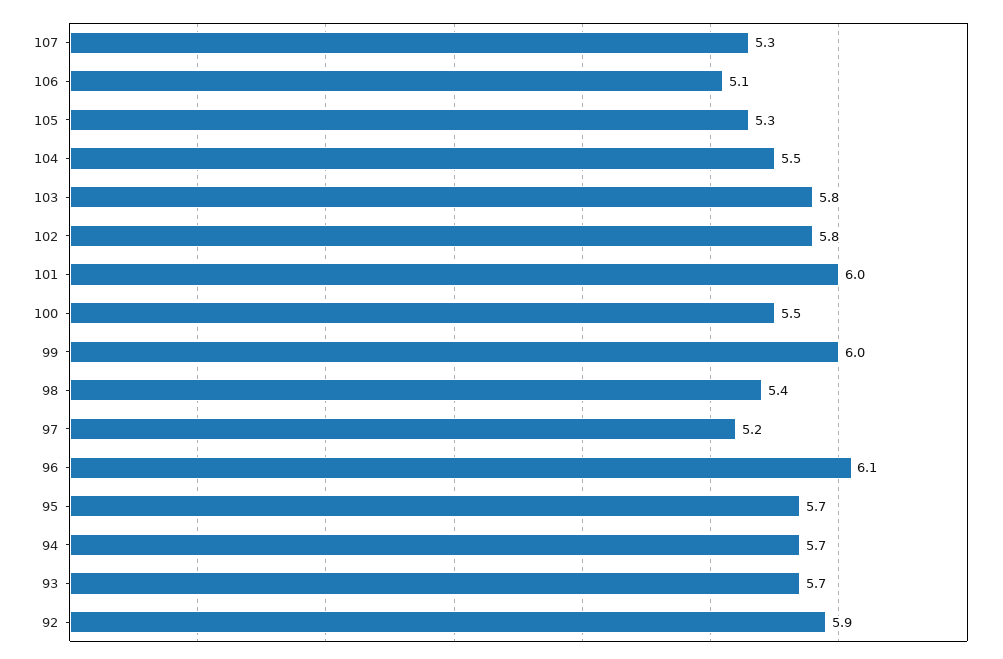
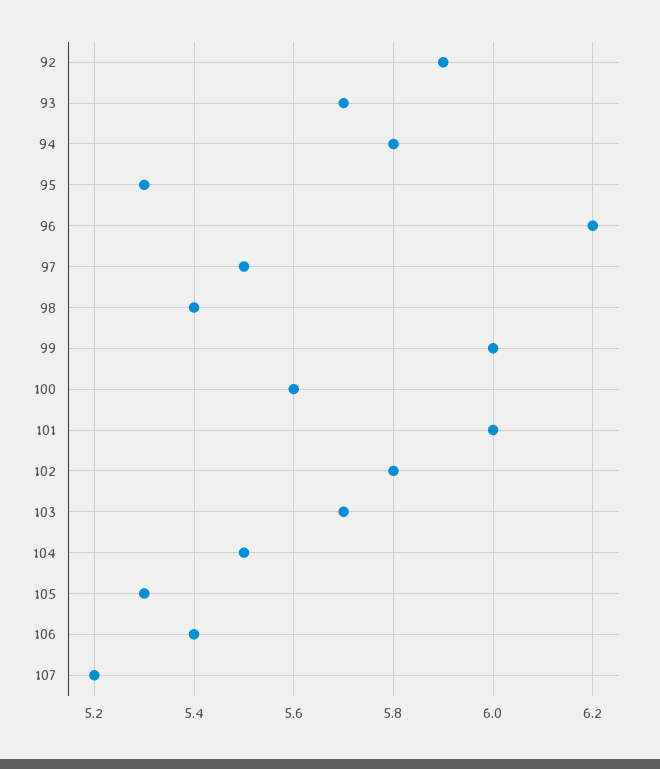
107: 5.3 -> 5.2
106: 5.1 -> 5.4
103: 5.8 -> 5.7
100: 5.5 -> 5.6
97: 5.2 -> 5.5
96: 6.1 -> 6.2
95: 5.7 -> 5.3
94: 5.7 -> 5.8

